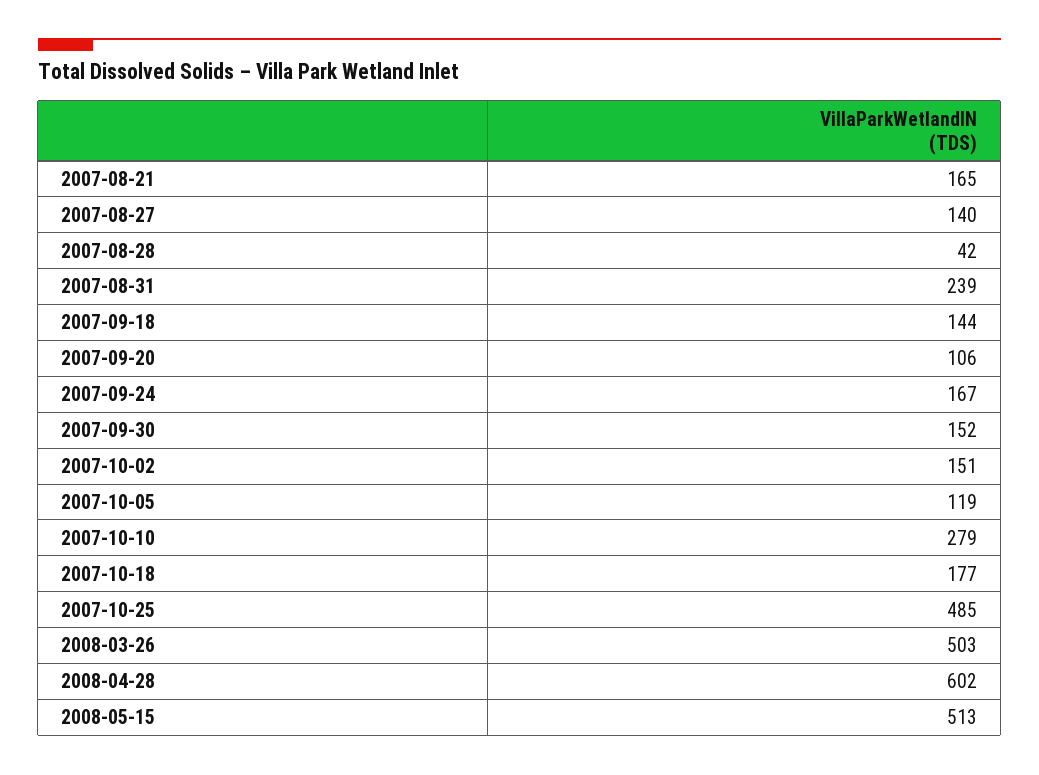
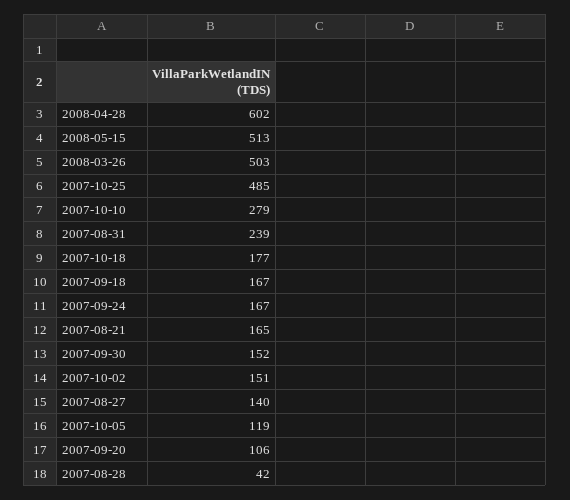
2007-09-18: 144 -> 167

